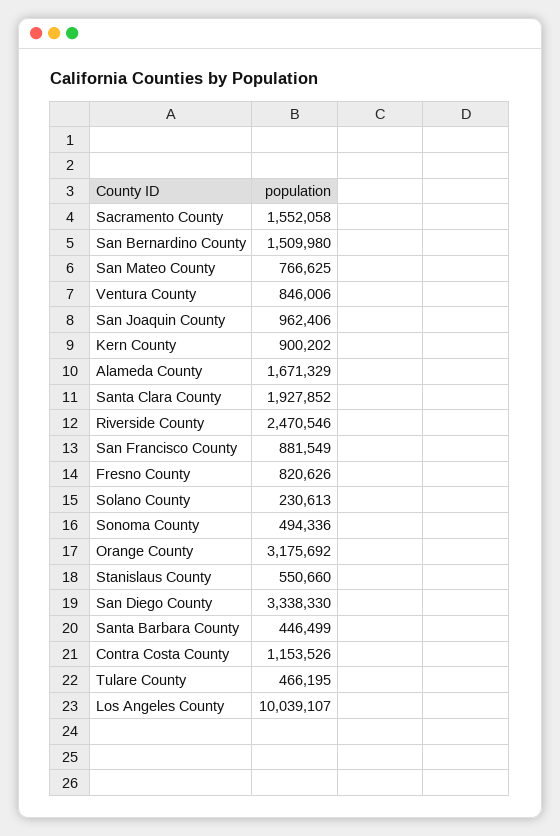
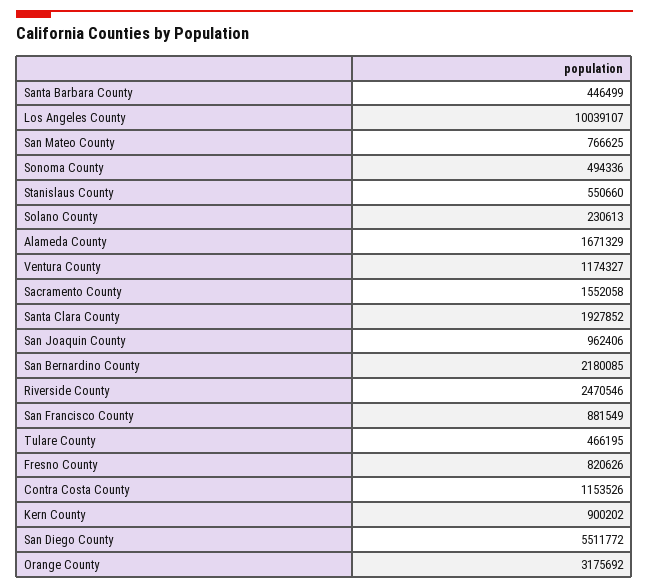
San Bernardino County: 1509980 -> 2180085
Ventura County: 846006 -> 1174327
San Diego County: 3338330 -> 5511772

